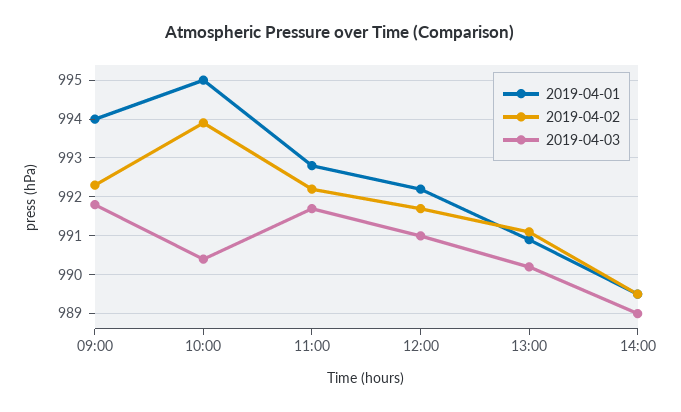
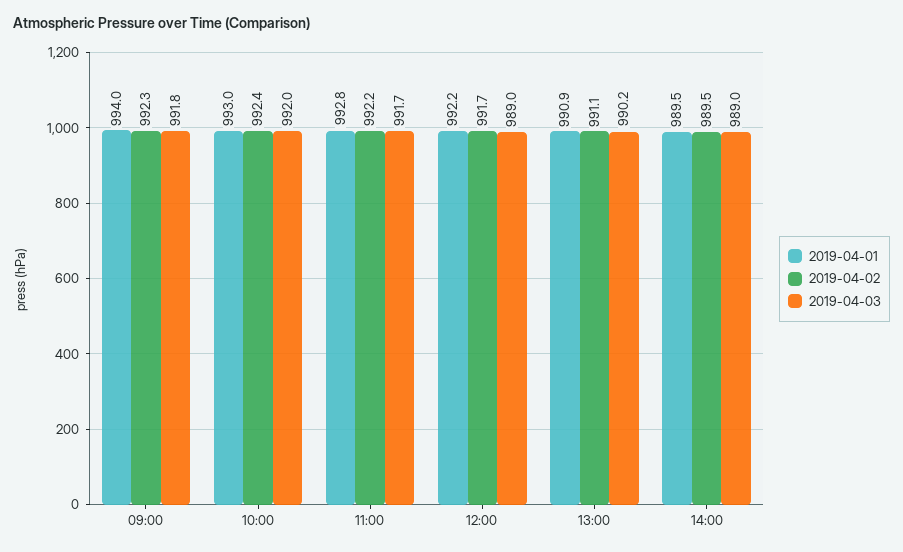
2019-04-01, 10:00: 995 -> 993
2019-04-02, 10:00: 994 -> 992.4
2019-04-03, 10:00: 990.5 -> 992
2019-04-03, 12:00: 991 -> 989

